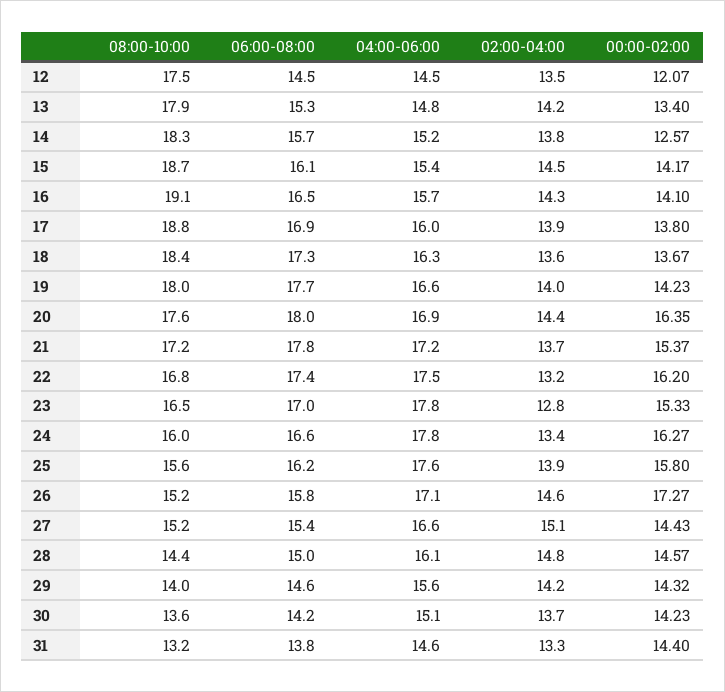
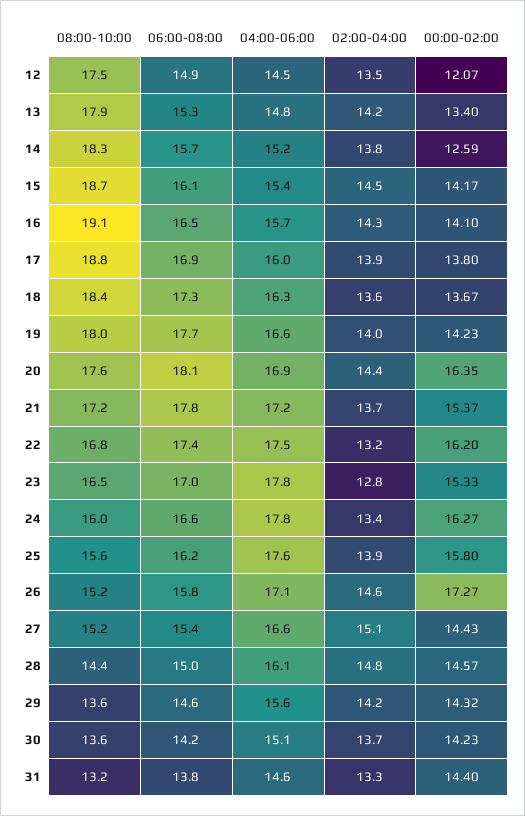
06:00-08:00, 12: 14.5 -> 14.9
00:00-02:00, 14: 12.57 -> 12.59
06:00-08:00, 20: 18 -> 18.1
08:00-10:00, 29: 14 -> 13.6

